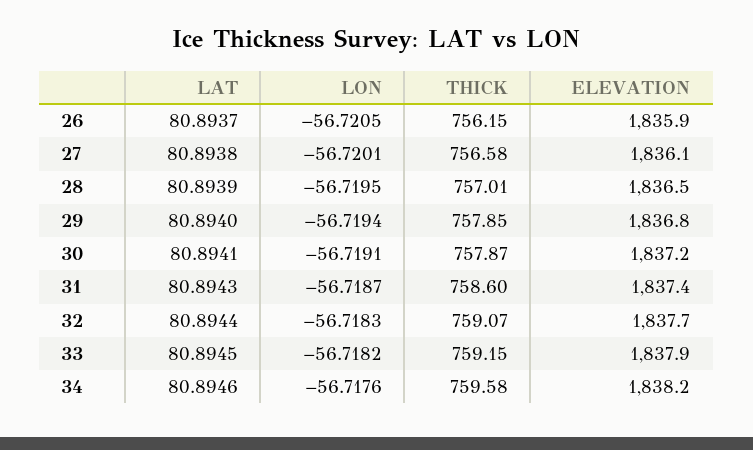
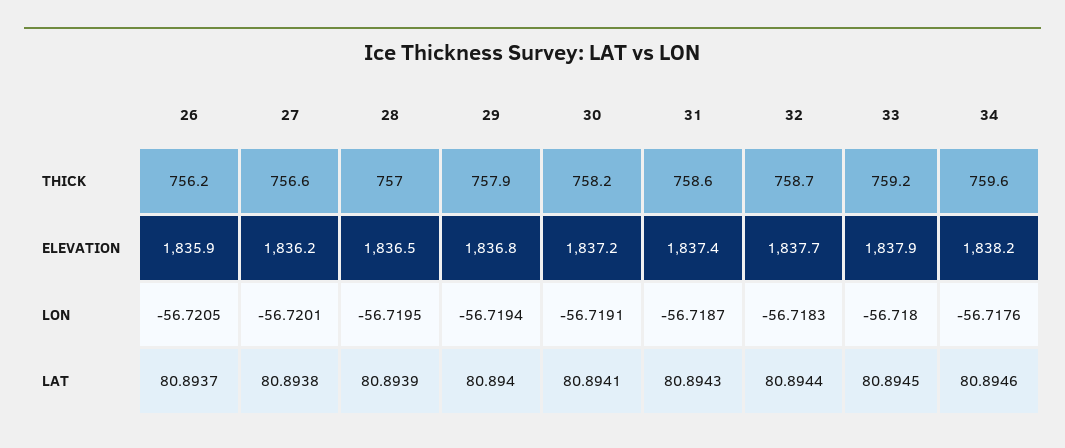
ELEVATION, 27: 1836.1 -> 1836.2
THICK, 30: 757.87 -> 758.2
THICK, 32: 759.07 -> 758.7
LON, 33: -56.7182 -> -56.718

